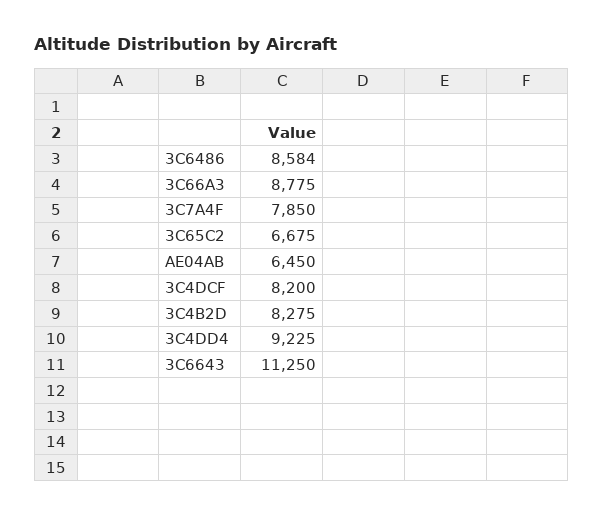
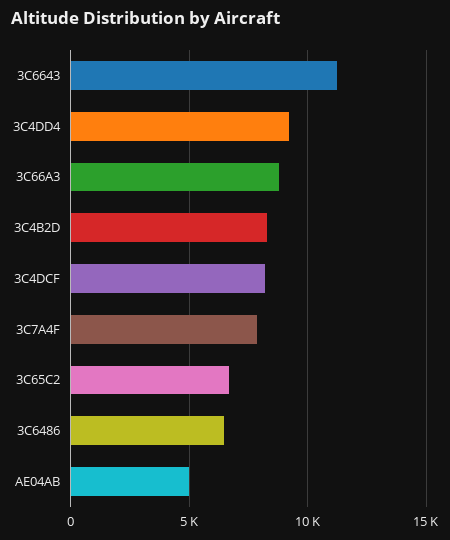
3C6486: 8584 -> 6500
AE04AB: 6450 -> 5000

